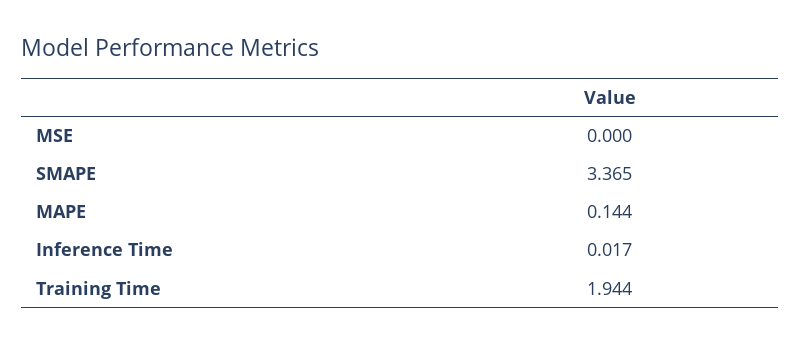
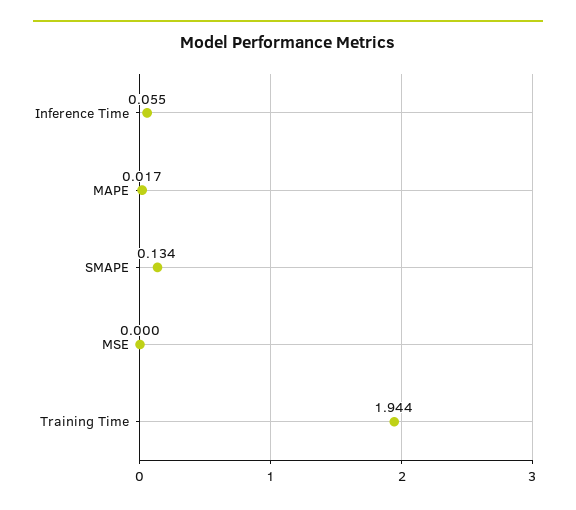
SMAPE: 3.365 -> 0.134
MAPE: 0.144 -> 0.017
Inference Time: 0.017 -> 0.055

